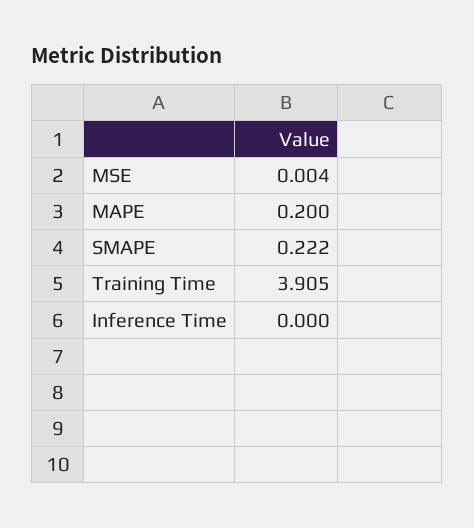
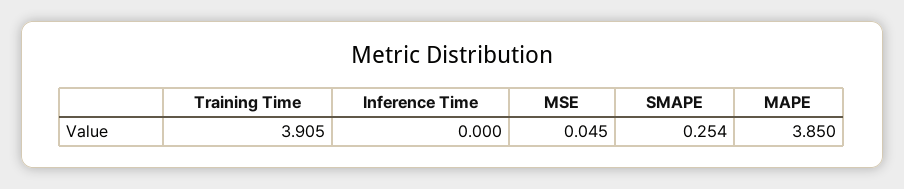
MSE: 0.004 -> 0.045
MAPE: 0.2 -> 3.85
SMAPE: 0.222 -> 0.254

